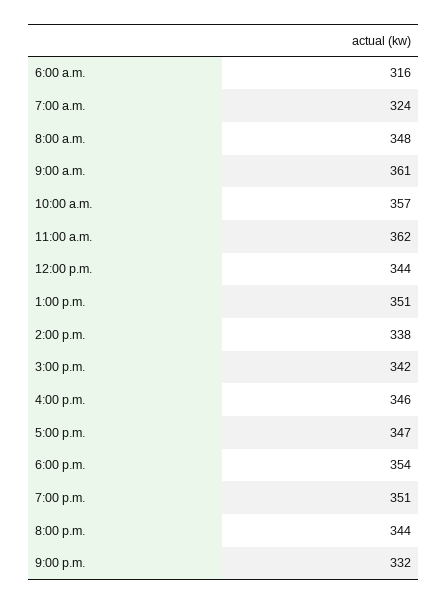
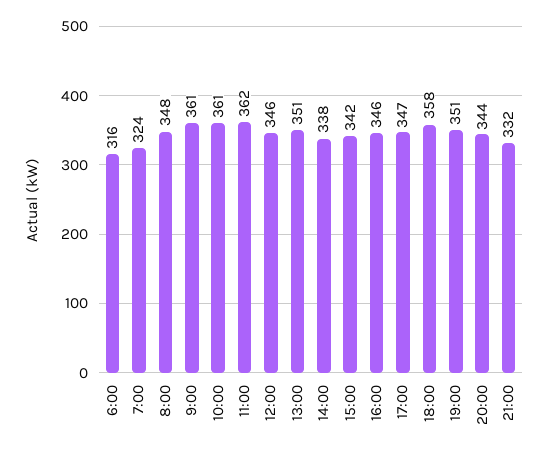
10:00 a.m.: 357 -> 361
12:00 p.m.: 344 -> 346
6:00 p.m.: 354 -> 358

